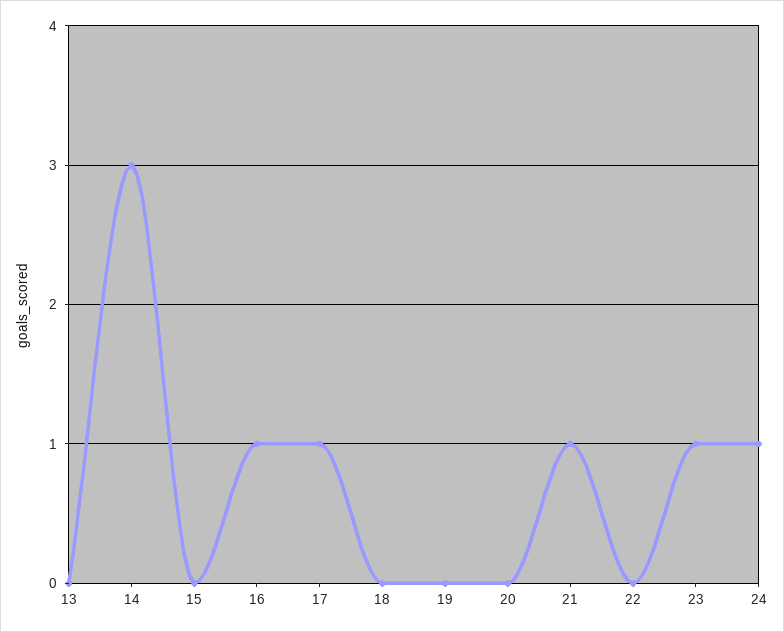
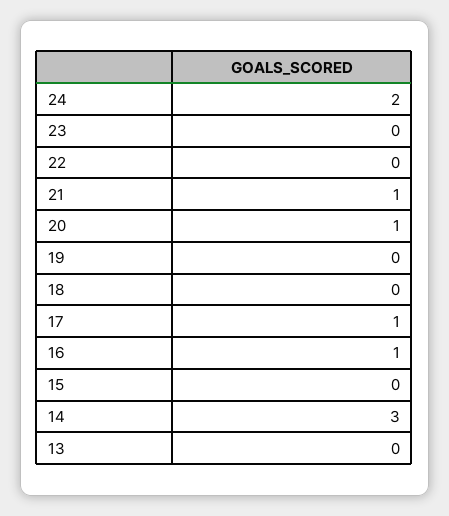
20: 0 -> 1
23: 1 -> 0
24: 1 -> 2

